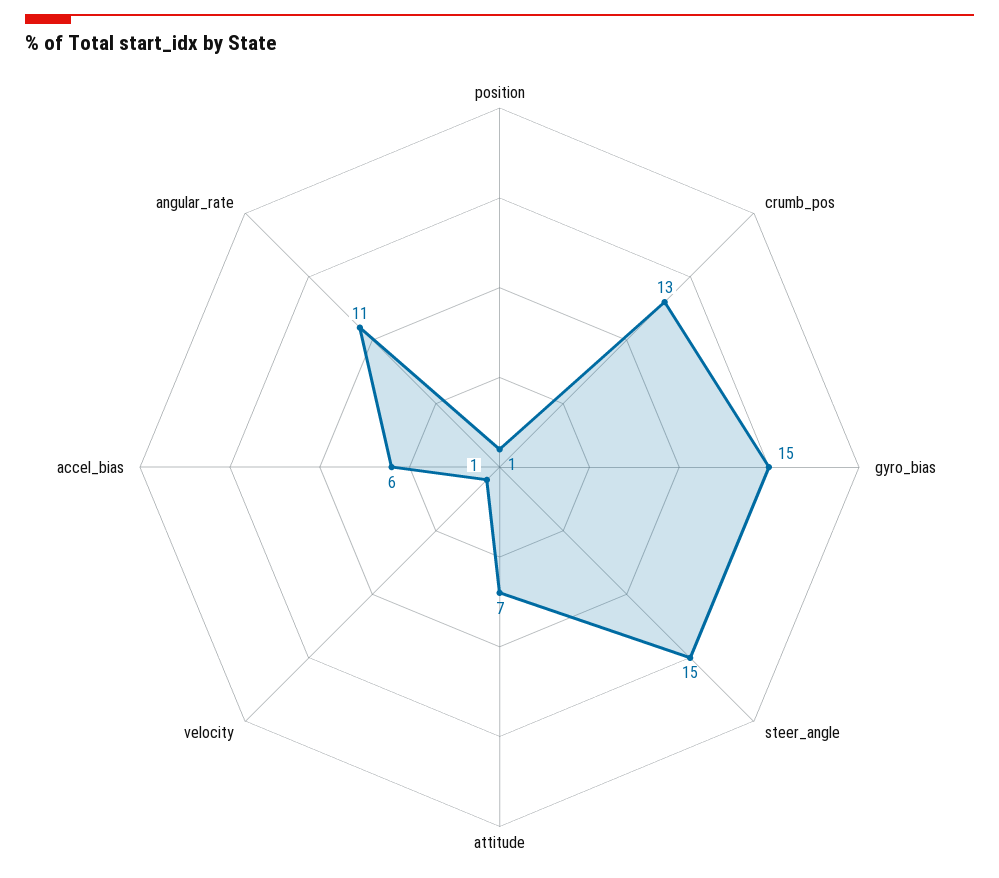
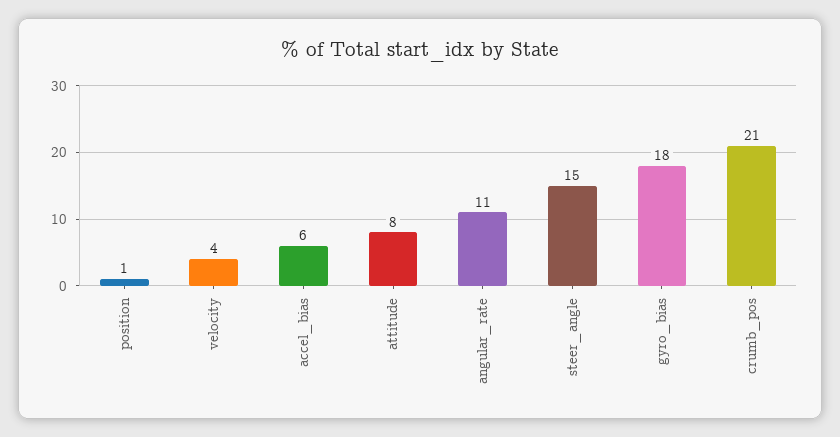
crumb_pos: 13 -> 21
gyro_bias: 15 -> 18
attitude: 7 -> 8
velocity: 1 -> 4

